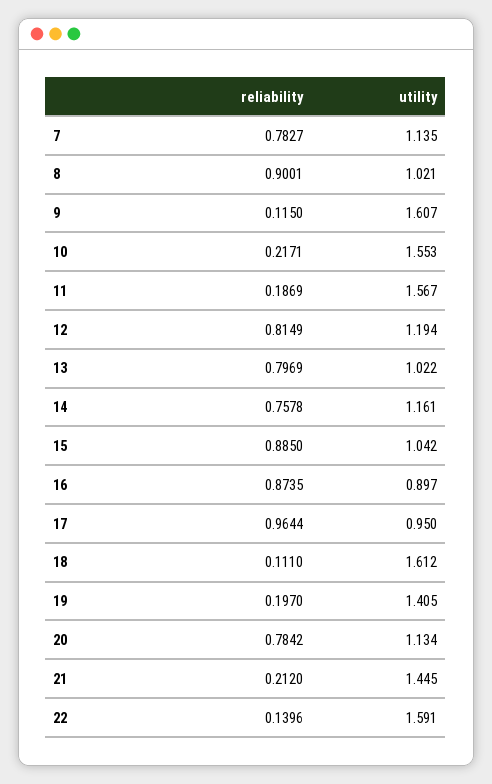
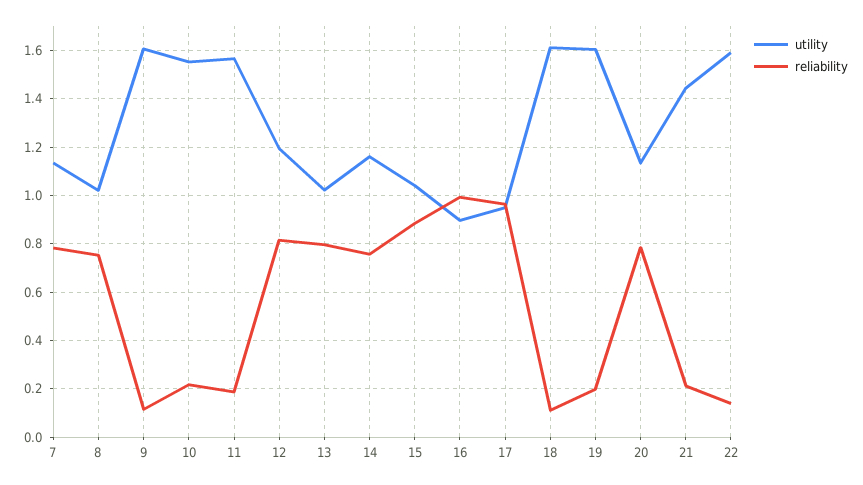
reliability, 8: 0.9001 -> 0.75
reliability, 16: 0.8735 -> 1
utility, 19: 1.405 -> 1.6

